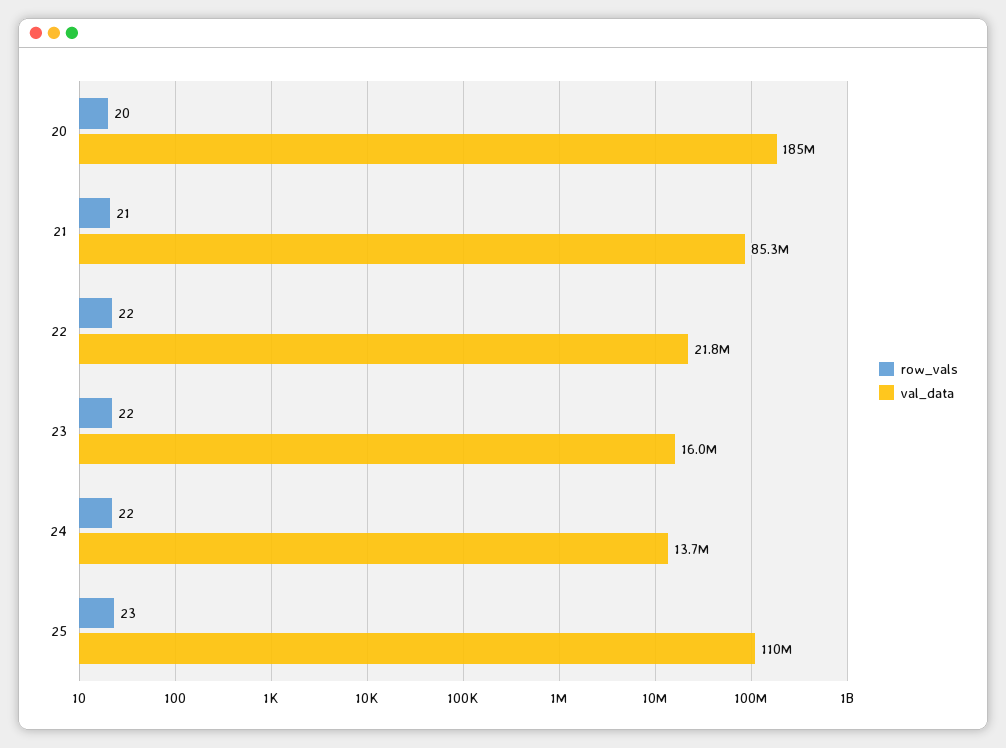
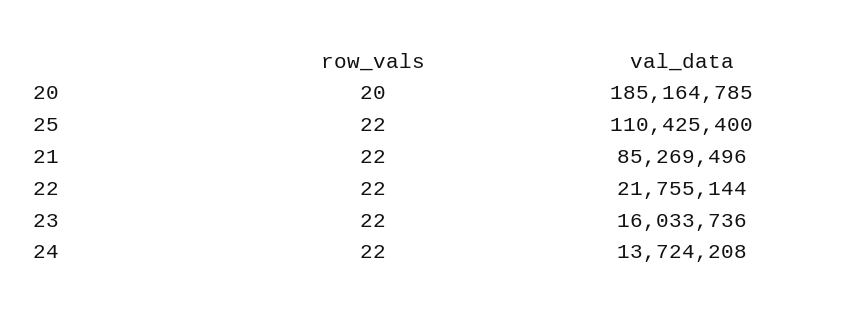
row_vals, 21: 21 -> 22
row_vals, 25: 23 -> 22

